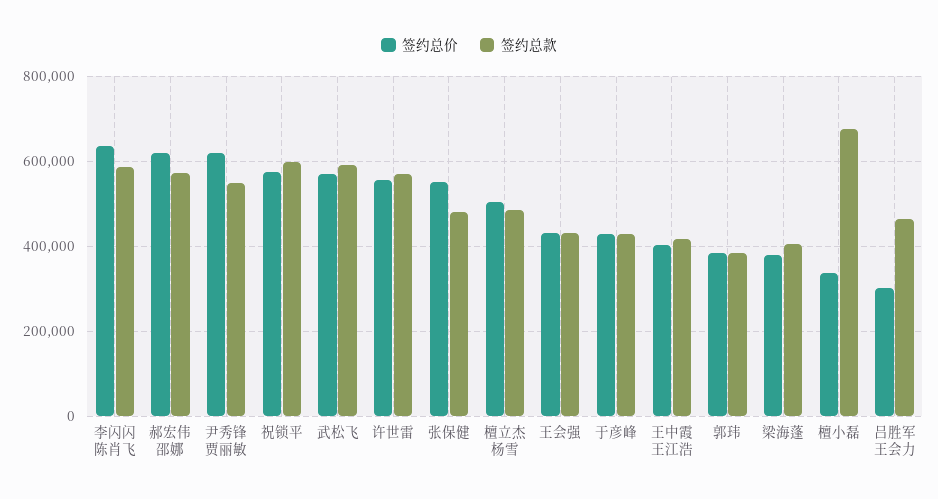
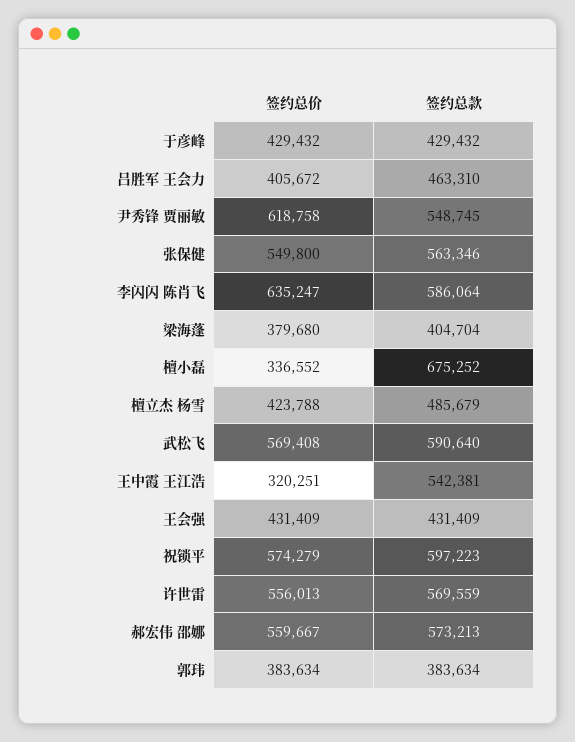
签约总价, 郝宏伟 邵娜: 620000 -> 559667
签约总款, 张保健: 480000 -> 563346
签约总价, 檀立杰 杨雪: 500000 -> 423788
签约总价, 王中霞 王江浩: 400000 -> 320251
签约总款, 王中霞 王江浩: 420000 -> 542381
签约总价, 吕胜军 王会力: 300000 -> 405672

